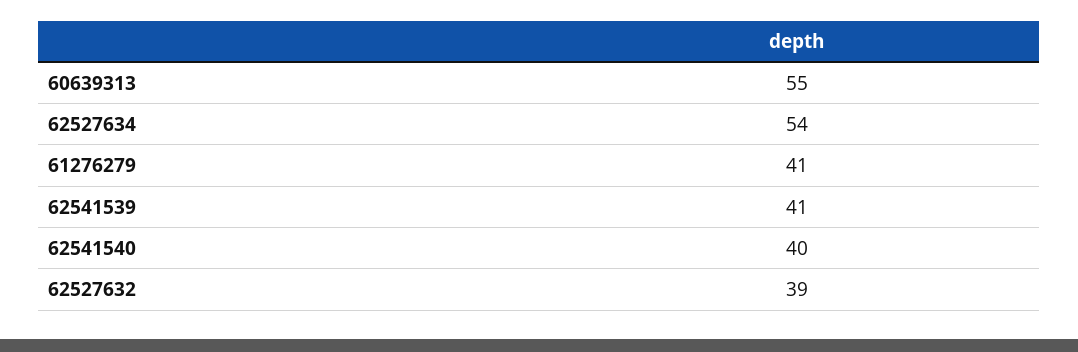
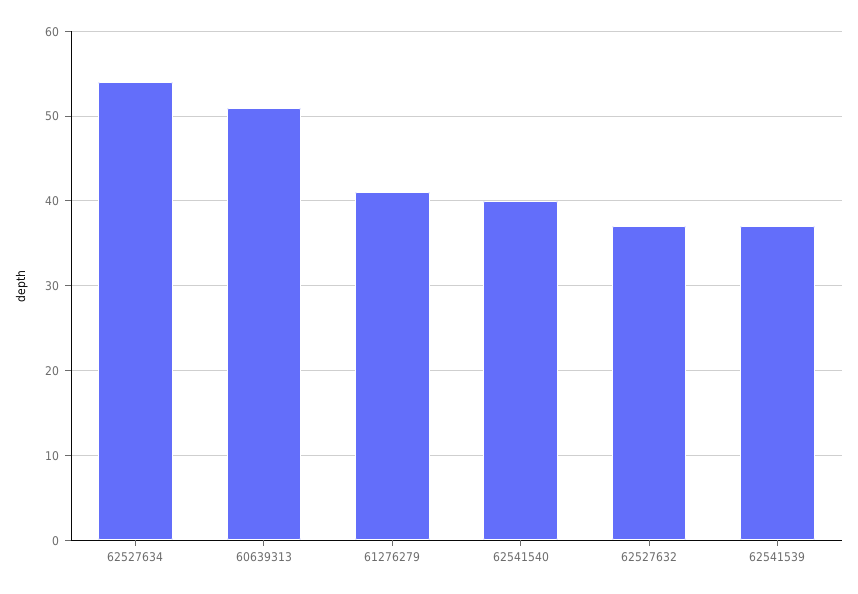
60639313: 55 -> 51
62541539: 41 -> 37
62527632: 39 -> 37

